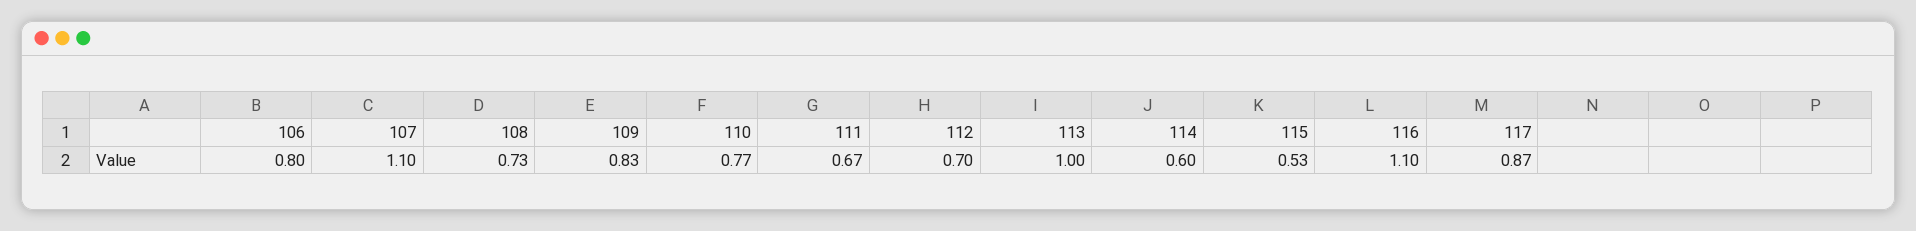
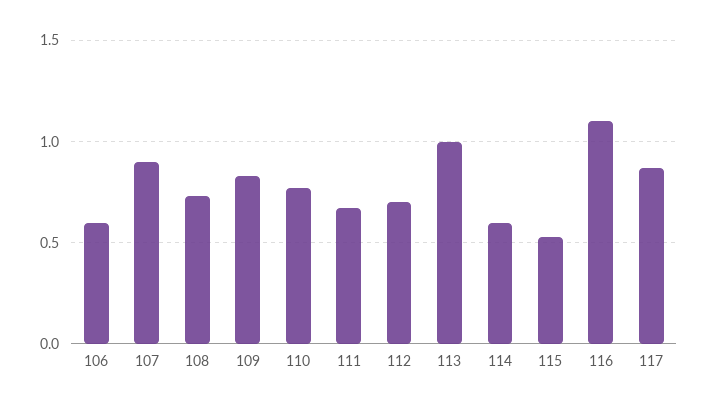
106: 0.8 -> 0.6
107: 1.1 -> 0.9

